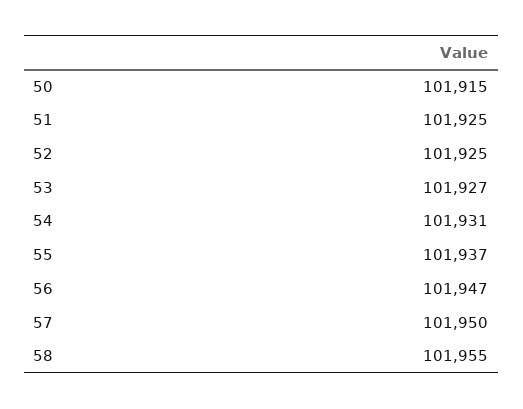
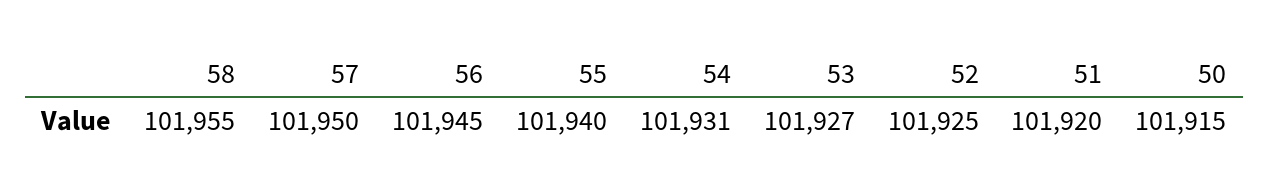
51: 101925 -> 101920
55: 101937 -> 101940
56: 101947 -> 101945

